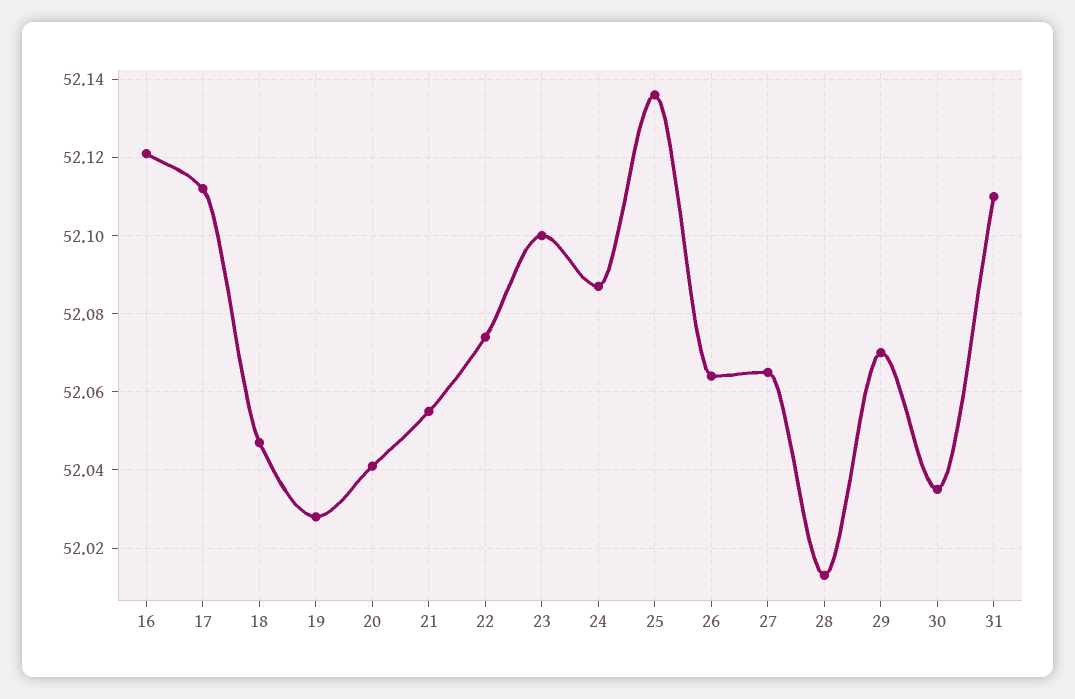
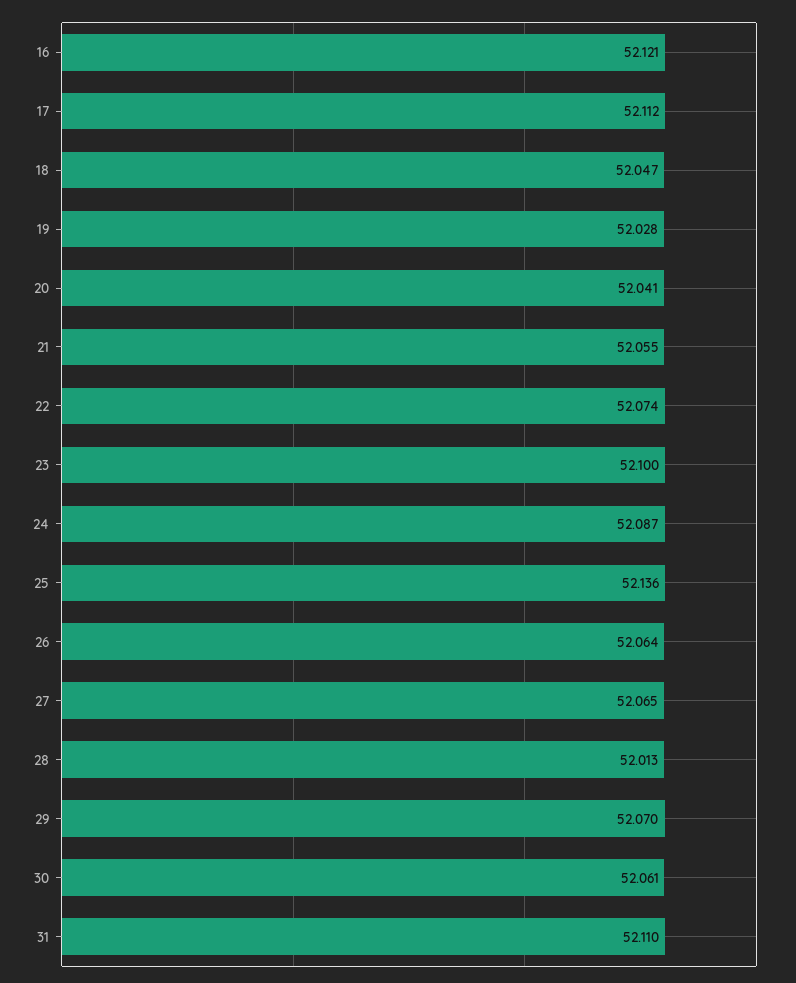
30: 52.035 -> 52.061

